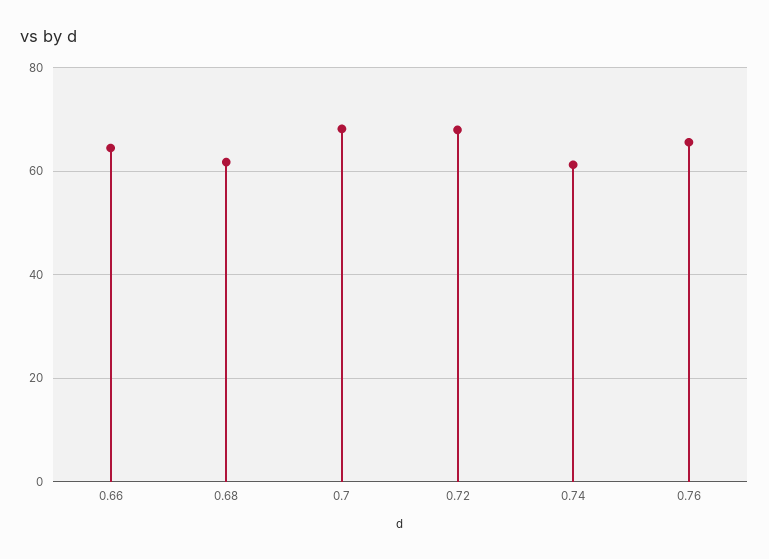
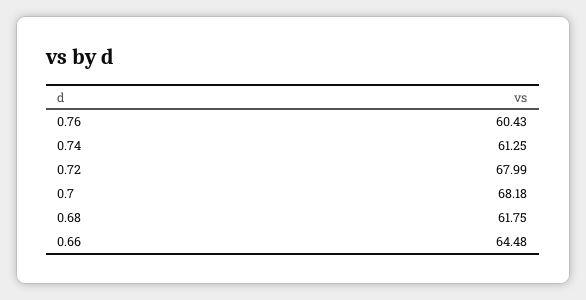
0.76: 66 -> 60.43

